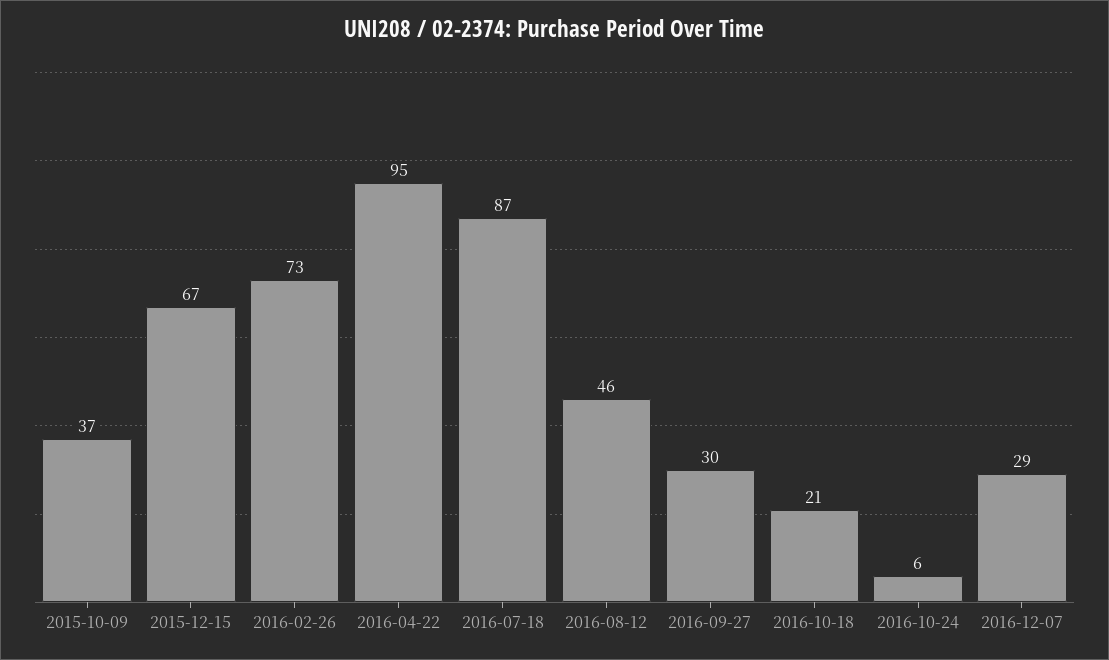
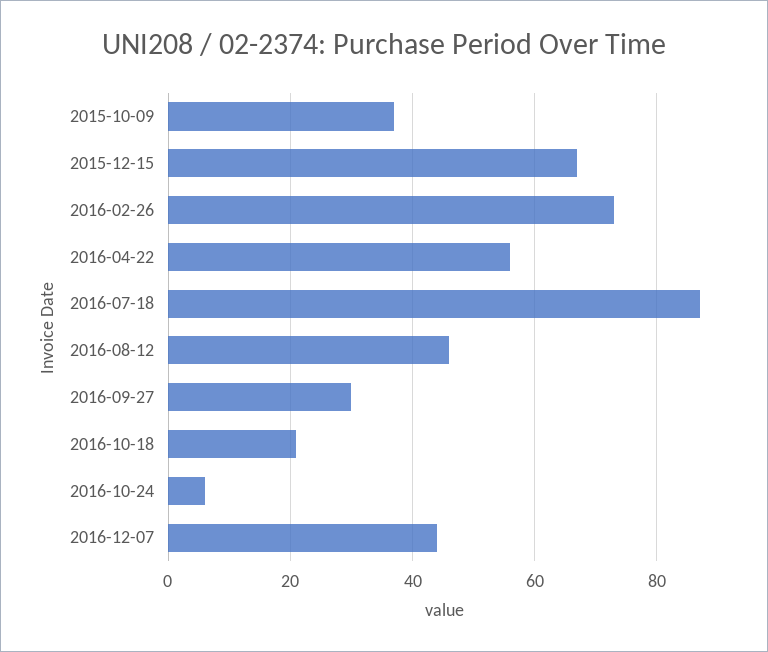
2016-04-22: 95 -> 55
2016-12-07: 29 -> 45

